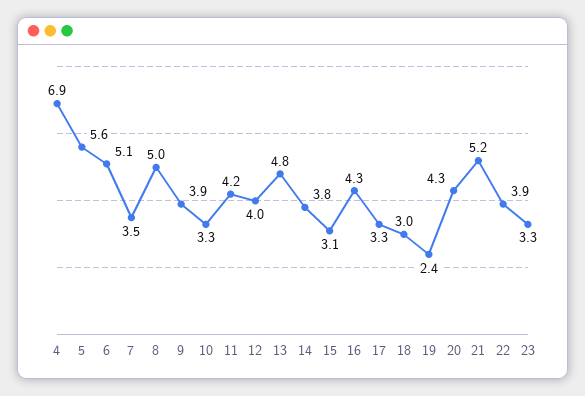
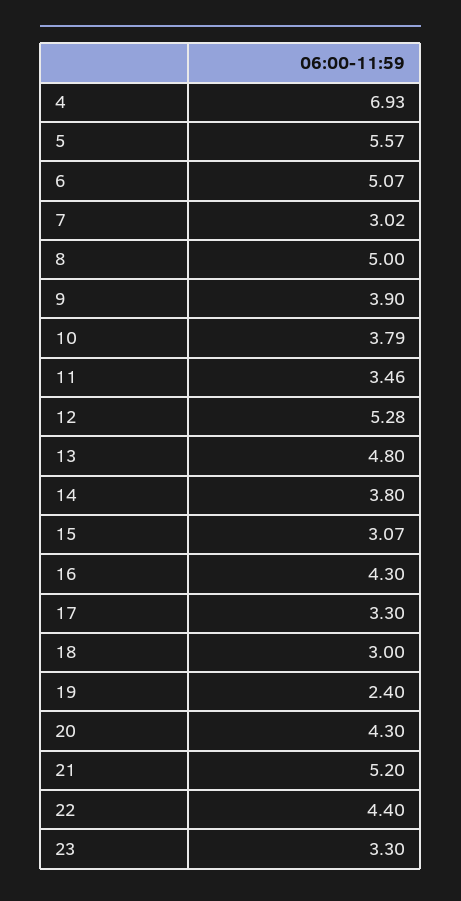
7: 3.5 -> 3.02
10: 3.3 -> 3.79
11: 4.2 -> 3.46
12: 4 -> 5.28
22: 3.9 -> 4.4

